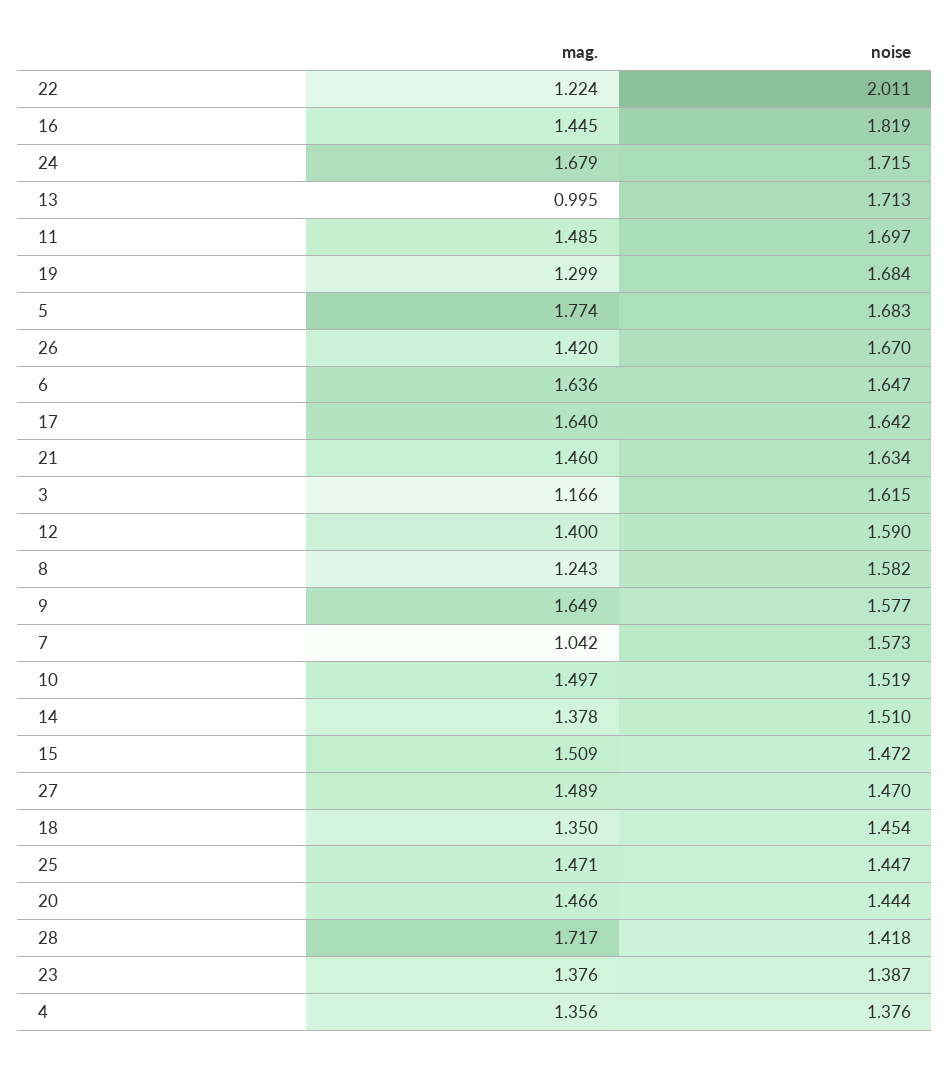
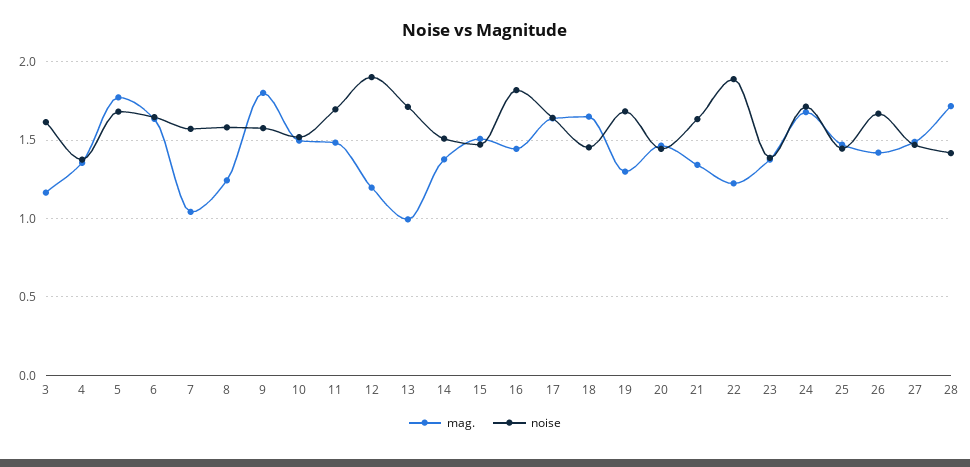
noise, 22: 2.011 -> 1.9
mag., 21: 1.46 -> 1.35
mag., 12: 1.4 -> 1.2
noise, 12: 1.59 -> 1.9
mag., 9: 1.649 -> 1.8
mag., 18: 1.35 -> 1.65

